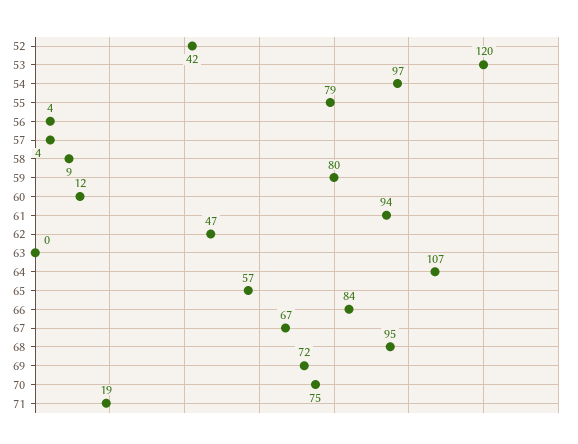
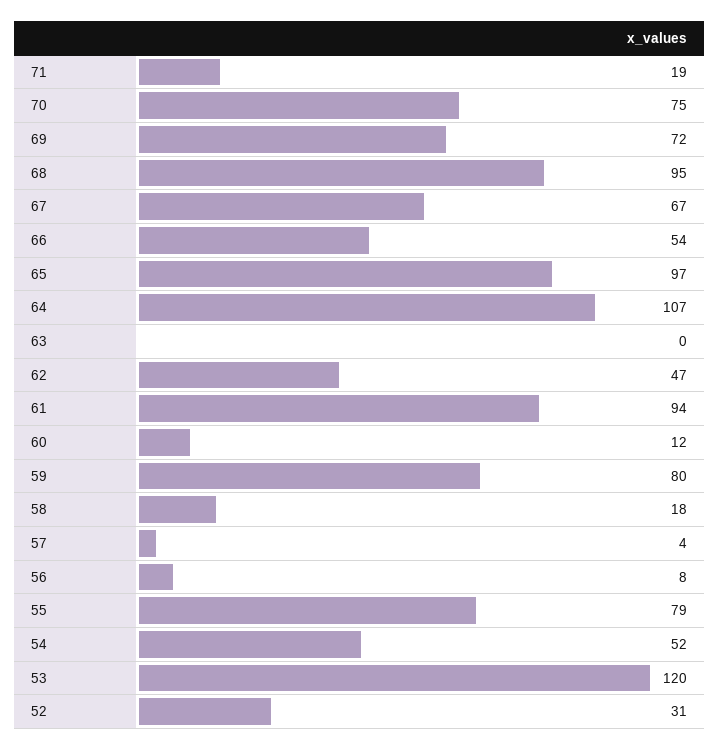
52: 42 -> 31
54: 97 -> 52
56: 4 -> 8
58: 9 -> 18
65: 57 -> 97
66: 84 -> 54

